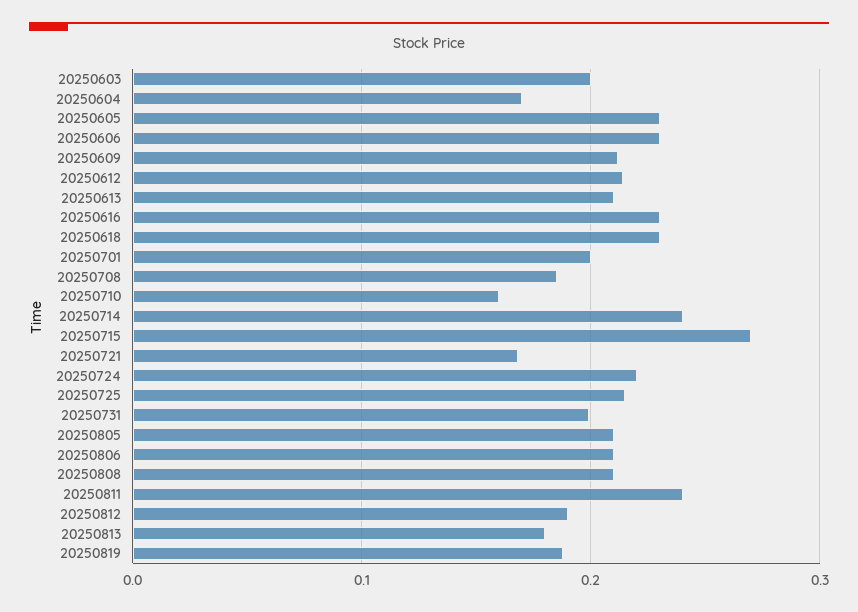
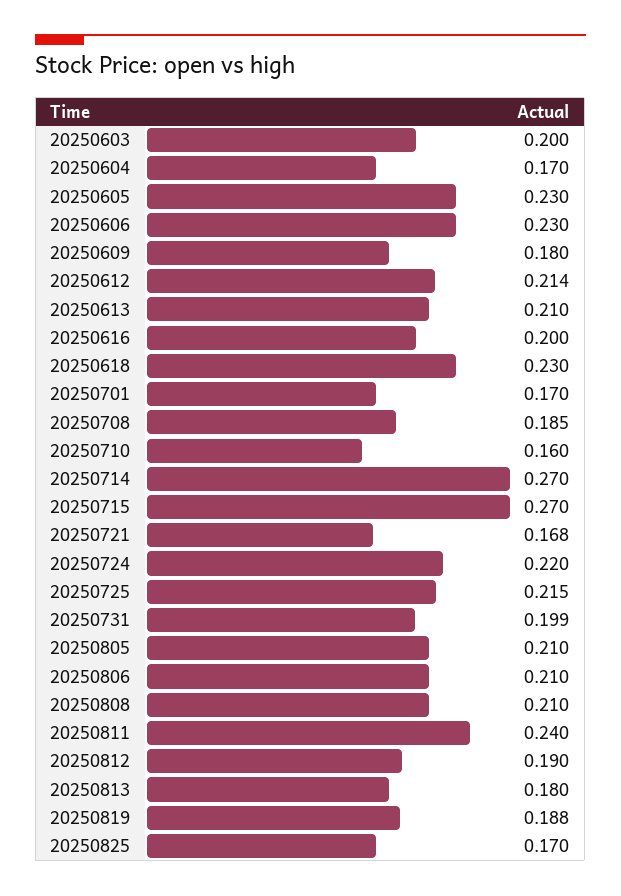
20250609: 0.21 -> 0.18
20250616: 0.23 -> 0.2
20250701: 0.2 -> 0.17
20250714: 0.24 -> 0.27
20250825: none -> 0.17

